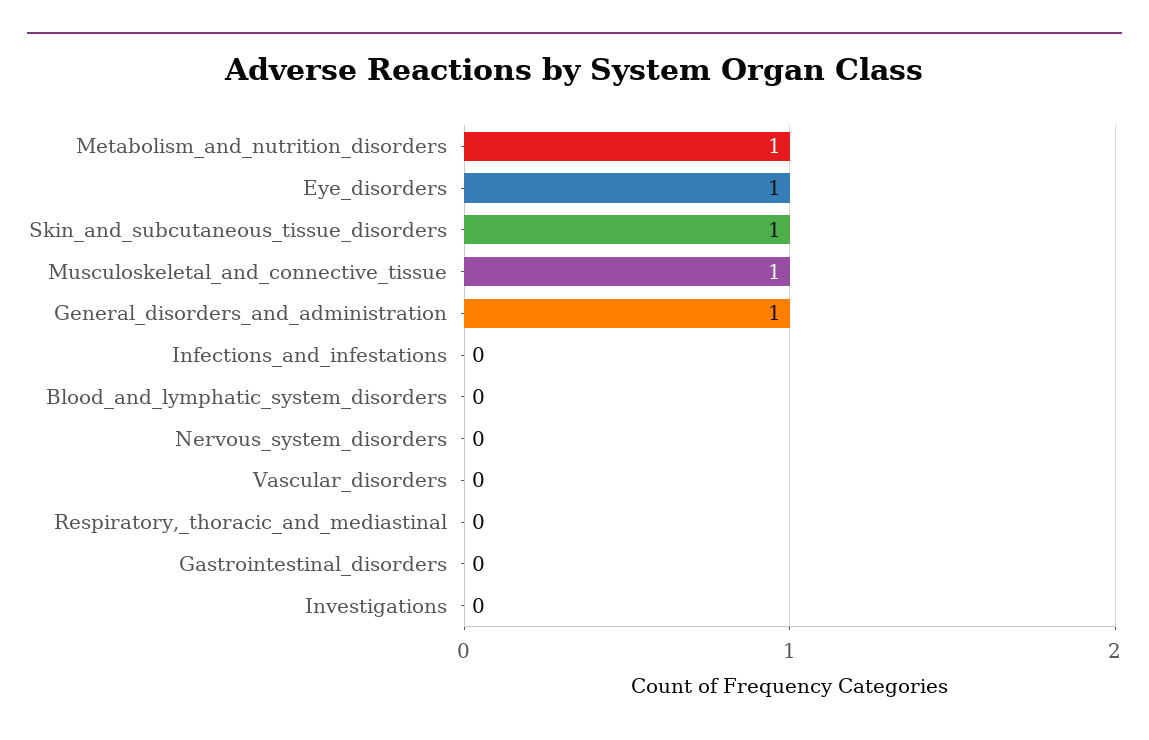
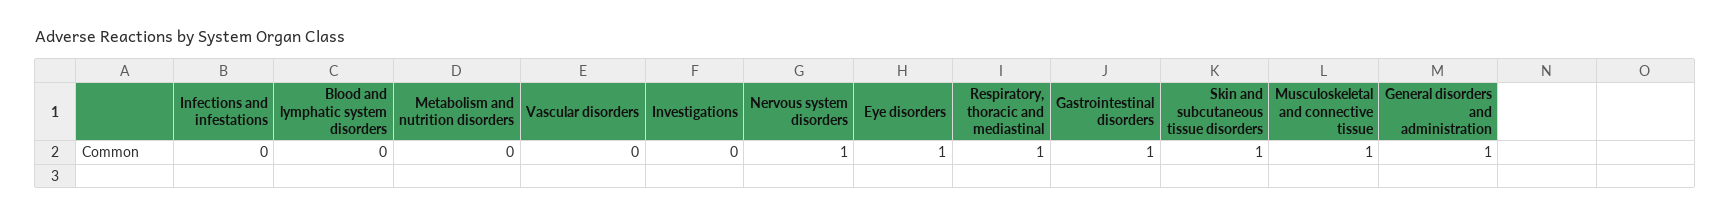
Metabolism_and_nutrition_disorders: 1 -> 0
Nervous_system_disorders: 0 -> 1
Respiratory,_thoracic_and_mediastinal: 0 -> 1
Gastrointestinal_disorders: 0 -> 1

